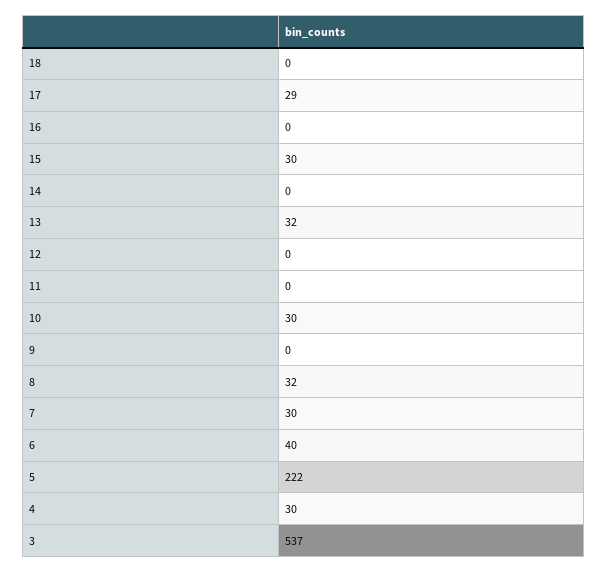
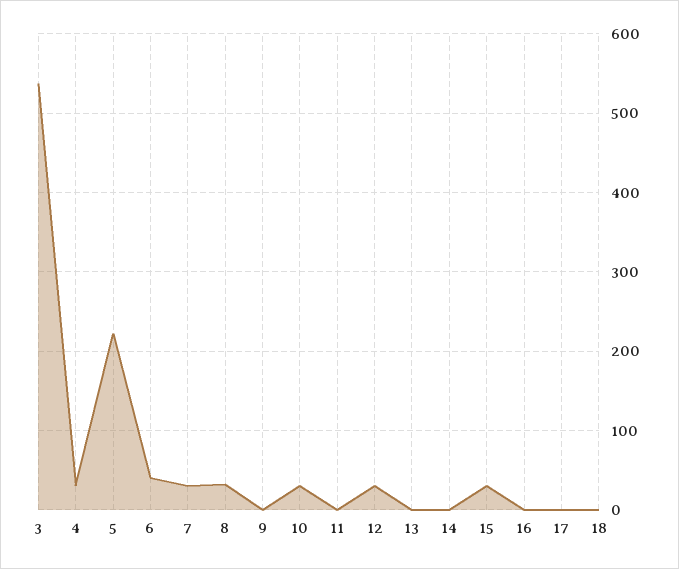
17: 29 -> 0
13: 32 -> 0
12: 0 -> 30

